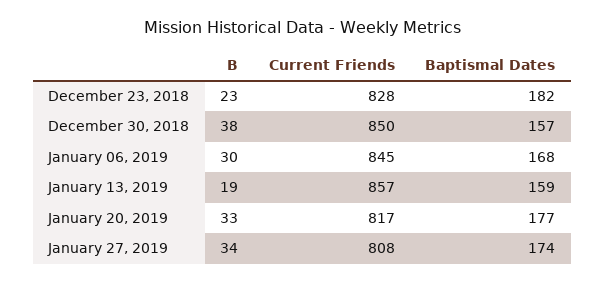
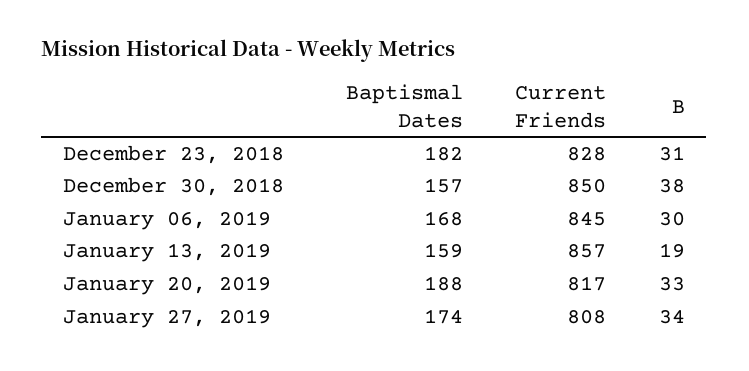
B, December 23, 2018: 23 -> 31
Baptismal Dates, January 20, 2019: 177 -> 188

